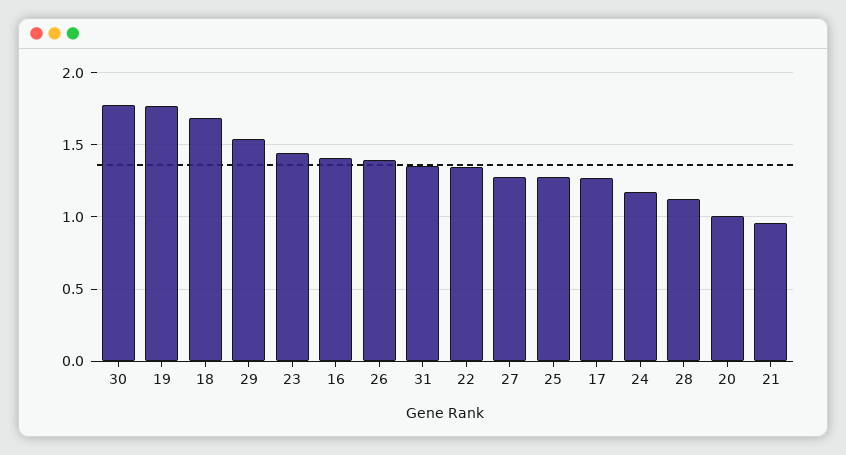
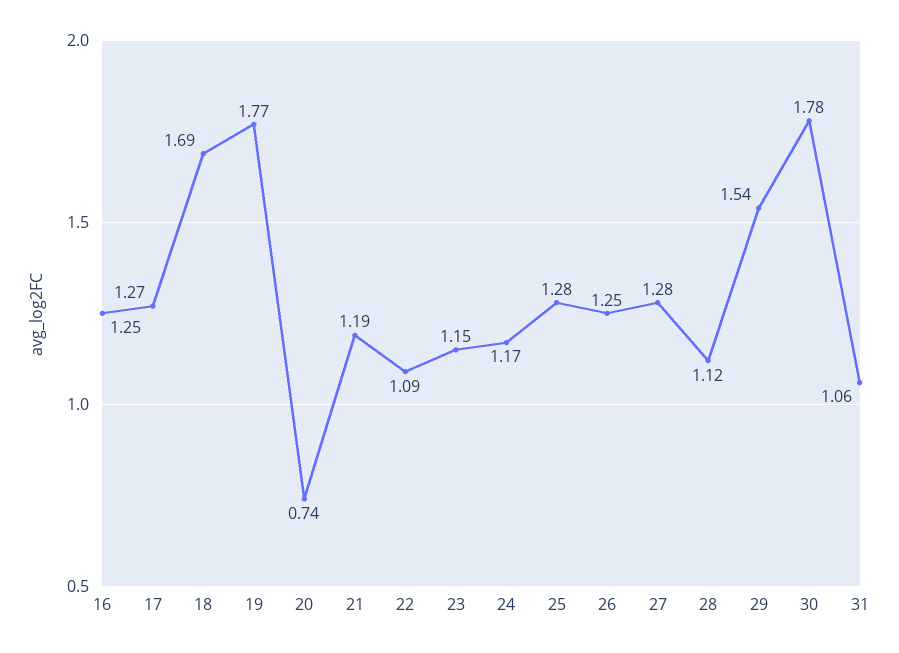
23: 1.45 -> 1.15
16: 1.4 -> 1.25
26: 1.4 -> 1.25
31: 1.35 -> 1.06
22: 1.35 -> 1.09
20: 1 -> 0.74
21: 0.95 -> 1.19

